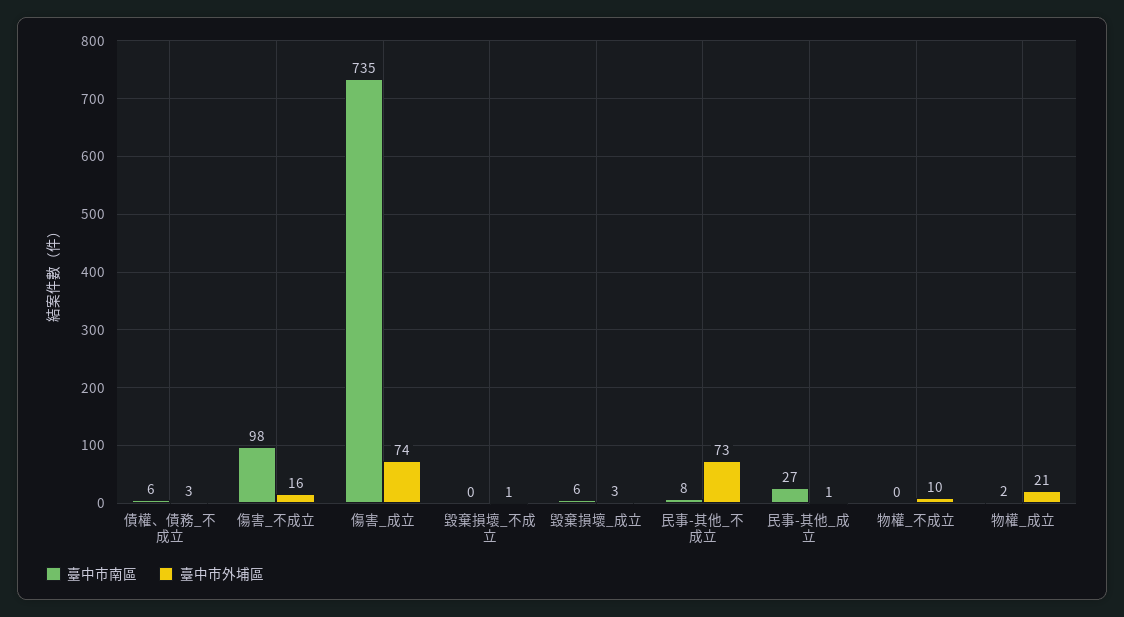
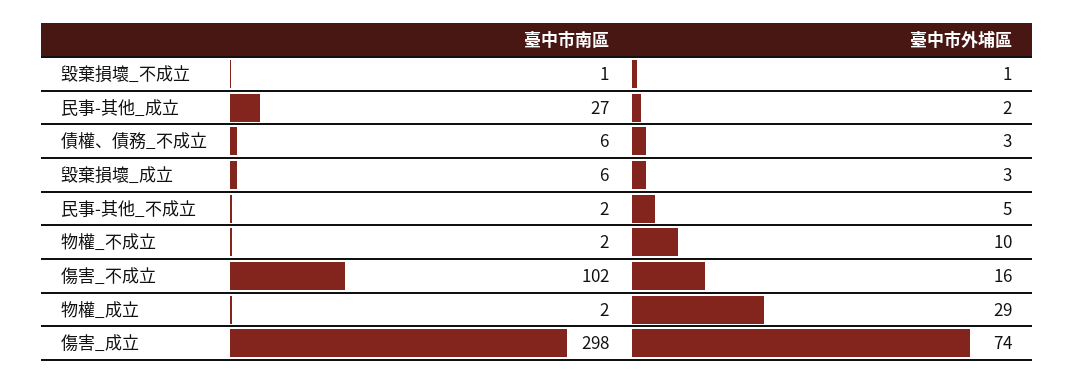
臺中市南區, 傷害_不成立: 98 -> 102
臺中市南區, 傷害_成立: 735 -> 298
臺中市南區, 毀棄損壞_不成立: 0 -> 1
臺中市南區, 民事-其他_不成立: 8 -> 2
臺中市外埔區, 民事-其他_不成立: 73 -> 5
臺中市外埔區, 民事-其他_成立: 1 -> 2
臺中市南區, 物權_不成立: 0 -> 2
臺中市外埔區, 物權_成立: 21 -> 29

